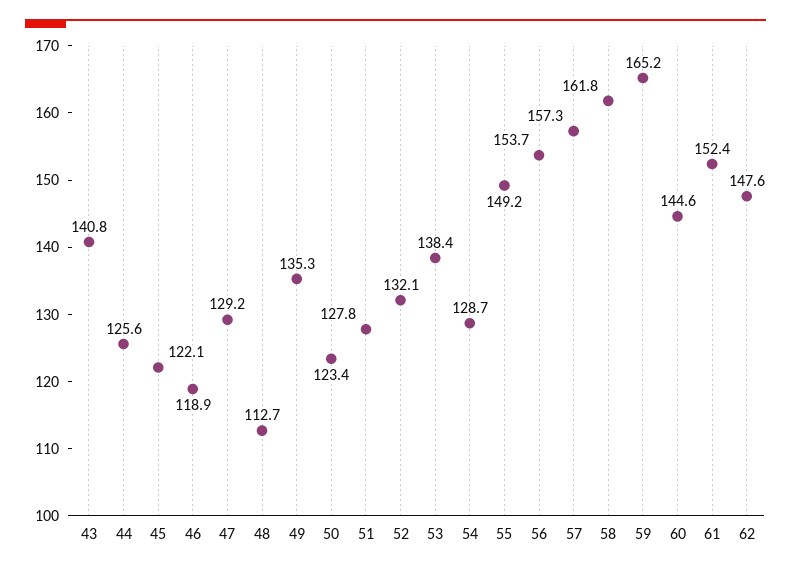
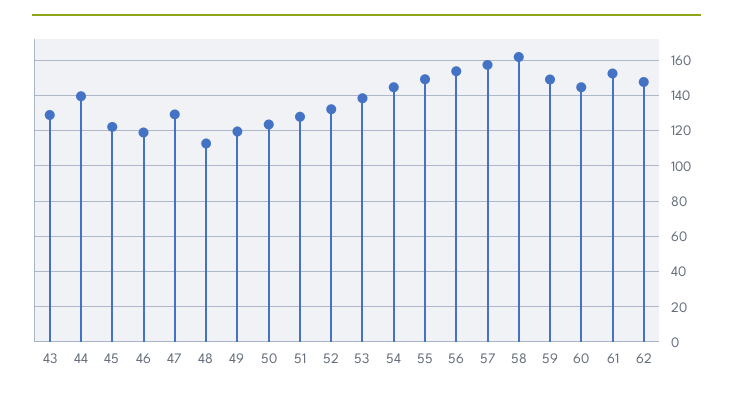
43: 140.8 -> 130
44: 125.6 -> 140
49: 135.3 -> 120
54: 128.7 -> 145
59: 165.2 -> 150

